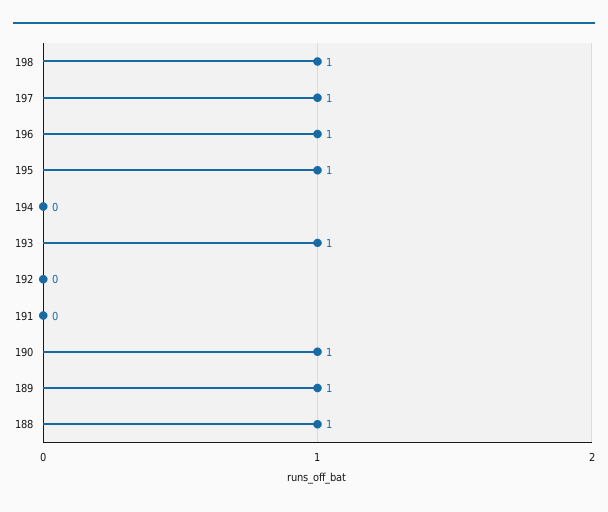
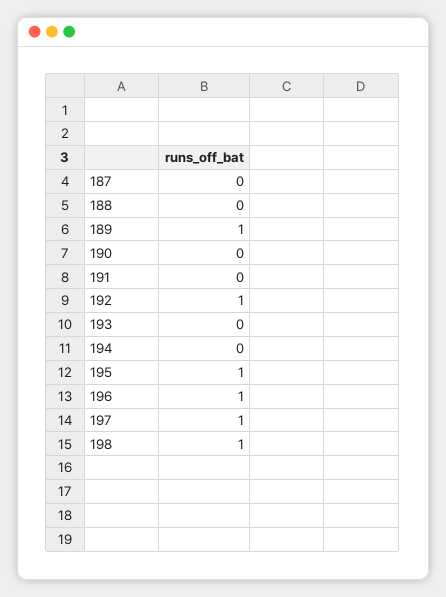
193: 1 -> 0
192: 0 -> 1
190: 1 -> 0
188: 1 -> 0
187: none -> 0

